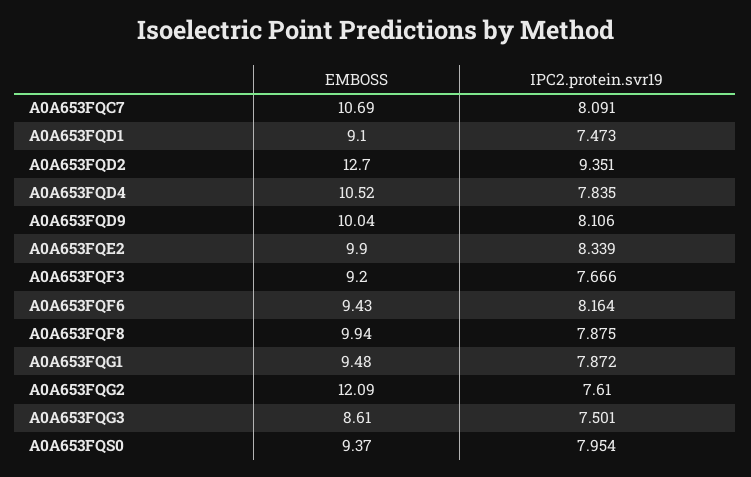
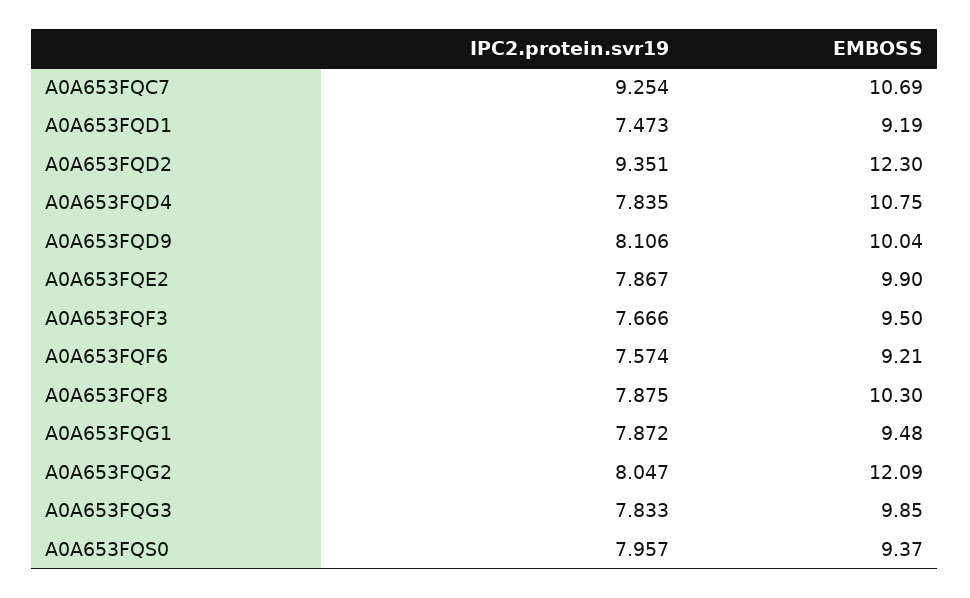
IPC2.protein.svr19, A0A653FQC7: 8.091 -> 9.254
EMBOSS, A0A653FQD1: 9.1 -> 9.19
EMBOSS, A0A653FQD2: 12.7 -> 12.3
EMBOSS, A0A653FQD4: 10.52 -> 10.75
IPC2.protein.svr19, A0A653FQE2: 8.339 -> 7.867
EMBOSS, A0A653FQF3: 9.2 -> 9.5
EMBOSS, A0A653FQF6: 9.43 -> 9.21
IPC2.protein.svr19, A0A653FQF6: 8.164 -> 7.574
EMBOSS, A0A653FQF8: 9.94 -> 10.3
IPC2.protein.svr19, A0A653FQG2: 7.61 -> 8.047
EMBOSS, A0A653FQG3: 8.61 -> 9.85
IPC2.protein.svr19, A0A653FQG3: 7.501 -> 7.833
IPC2.protein.svr19, A0A653FQS0: 7.954 -> 7.957

